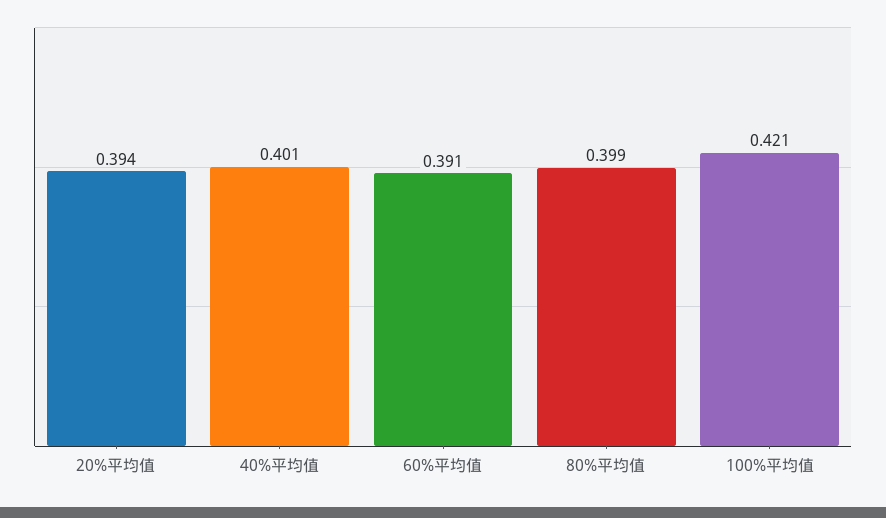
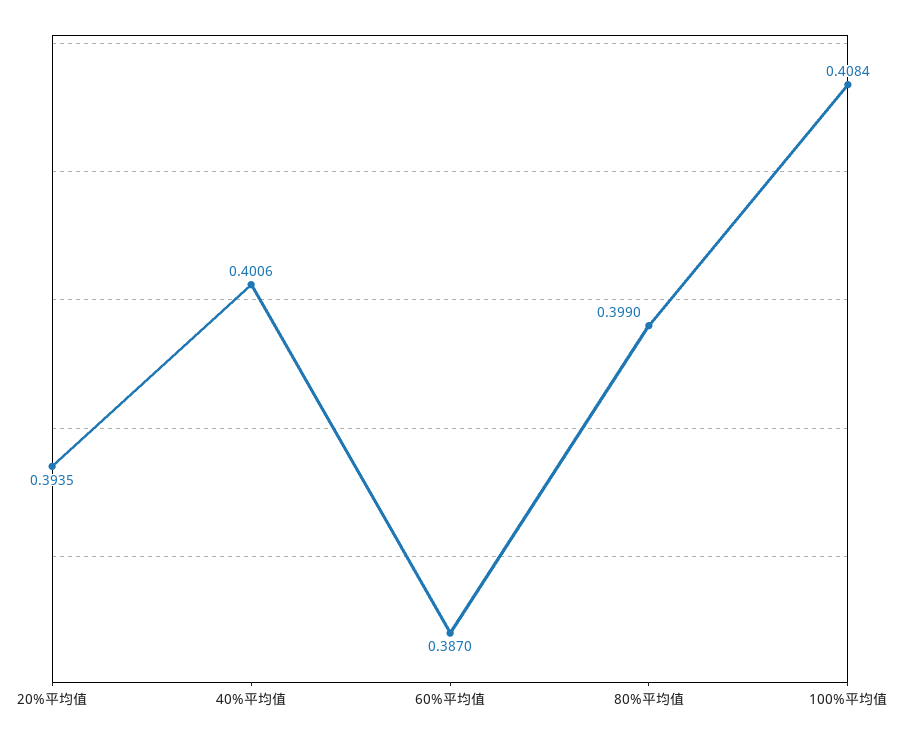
60%平均值: 0.391 -> 0.387
100%平均值: 0.421 -> 0.4084

